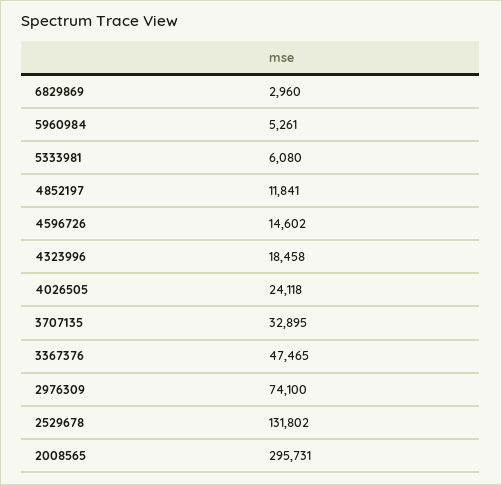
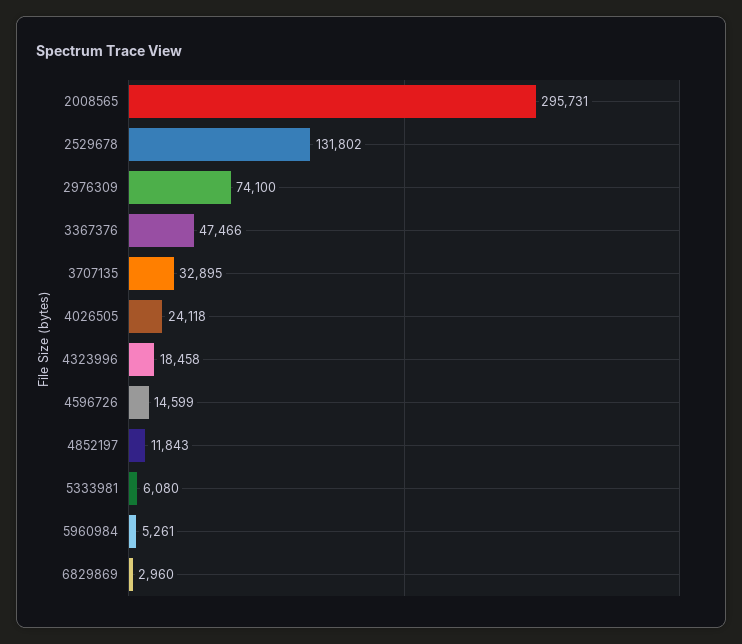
4852197: 11841 -> 11843
4596726: 14602 -> 14599
3367376: 47465 -> 47466

